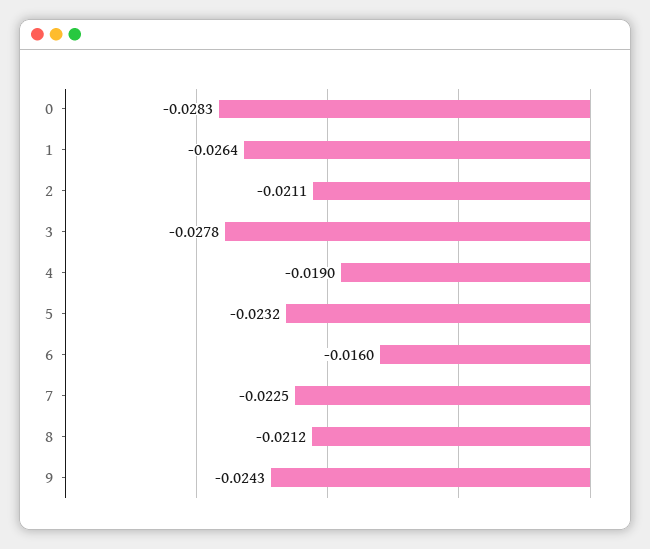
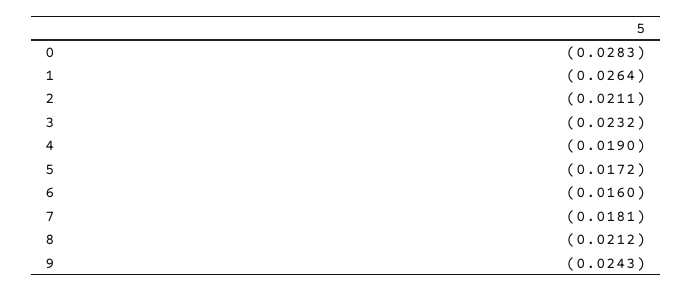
3: -0.0278 -> -0.0232
5: -0.0232 -> -0.0172
7: -0.0225 -> -0.0181

